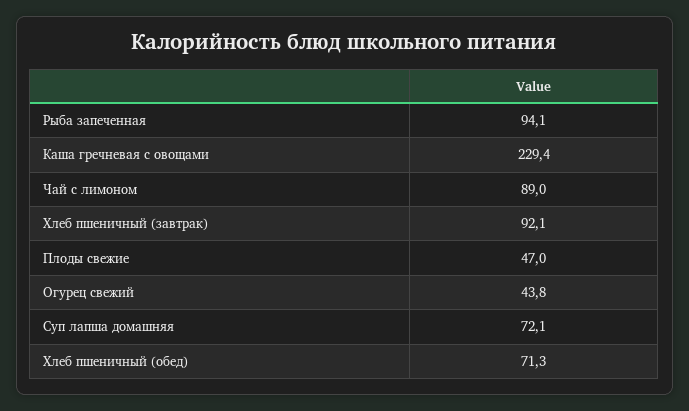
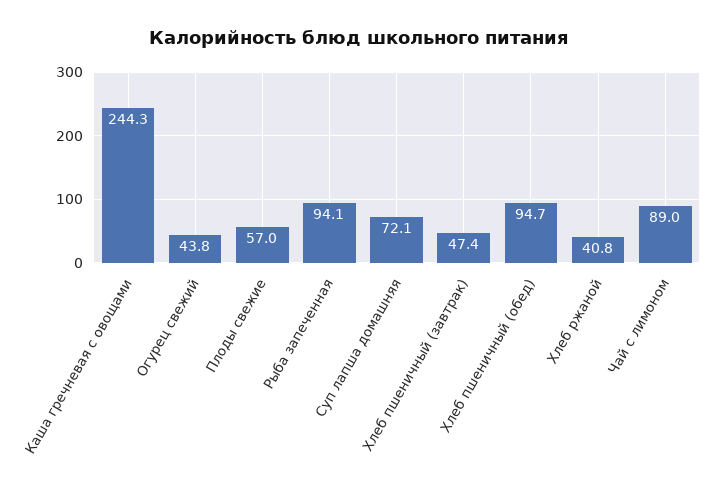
Каша гречневая с овощами: 229.4 -> 244.3
Хлеб пшеничный (завтрак): 92.1 -> 47.4
Плоды свежие: 47 -> 57
Хлеб пшеничный (обед): 71.3 -> 94.7
Хлеб ржаной: none -> 40.8

